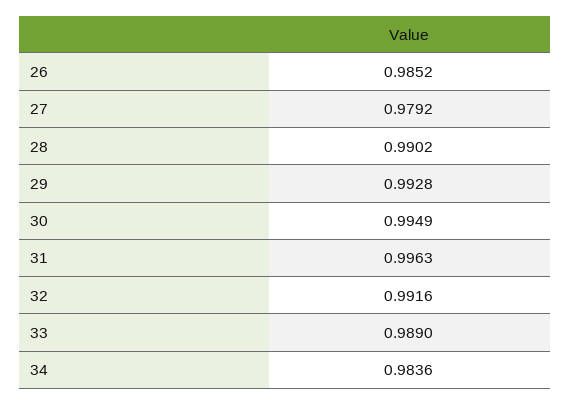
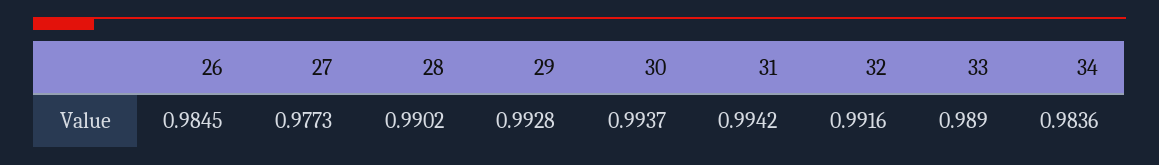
26: 0.9852 -> 0.9845
27: 0.9792 -> 0.9773
30: 0.9949 -> 0.9937
31: 0.9963 -> 0.9942

